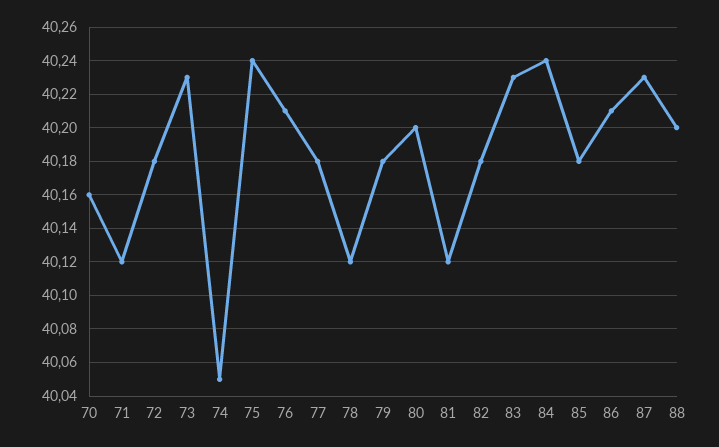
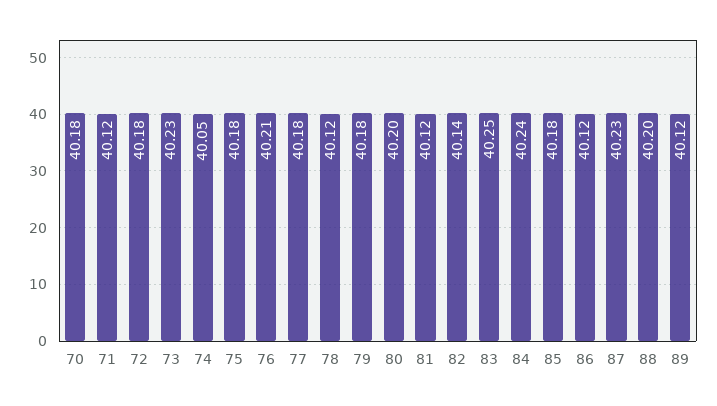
70: 40.16 -> 40.18
75: 40.24 -> 40.18
82: 40.18 -> 40.14
83: 40.23 -> 40.25
86: 40.21 -> 40.12
89: none -> 40.12

